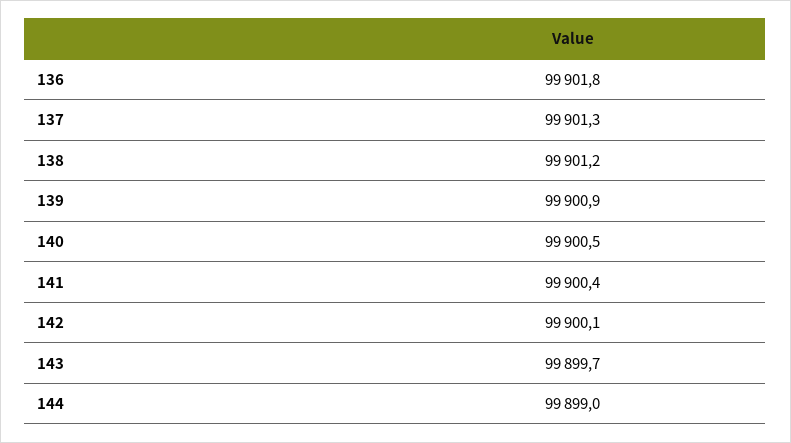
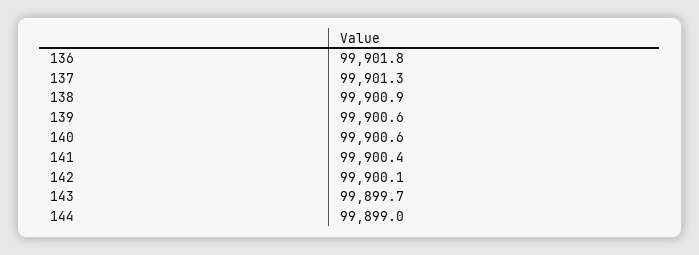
138: 99901.2 -> 99900.9
139: 99900.9 -> 99900.6
140: 99900.5 -> 99900.6

